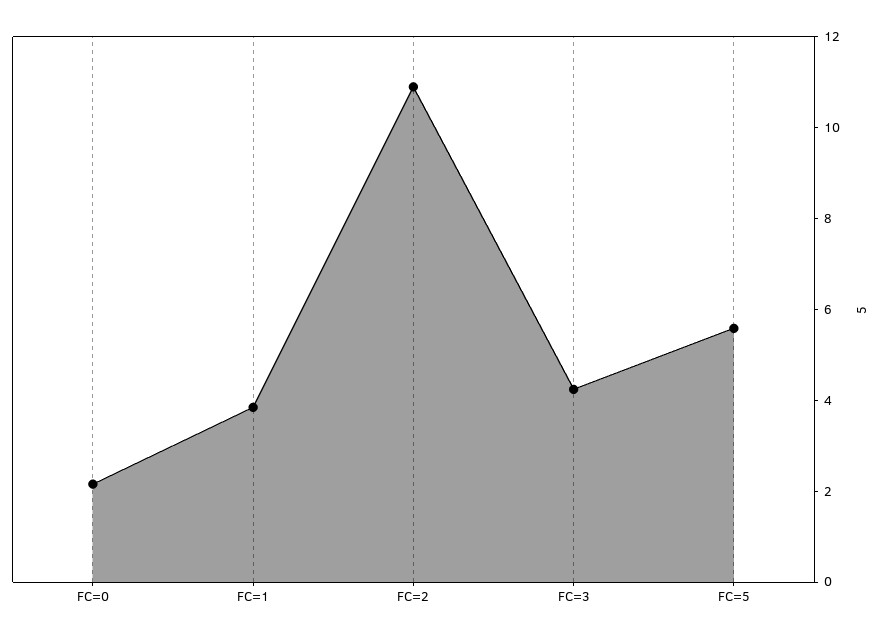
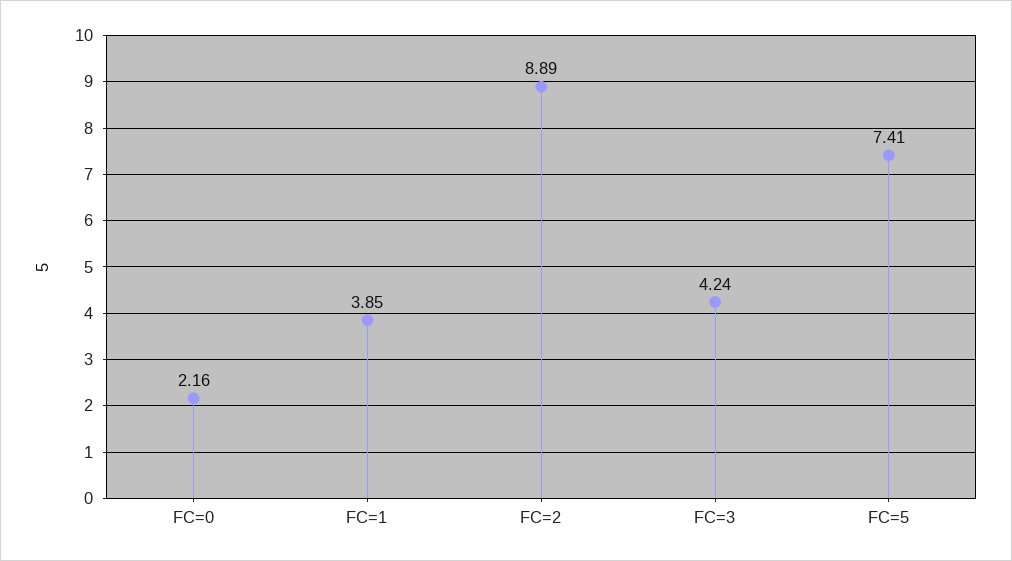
FC=2: 11 -> 8.89
FC=5: 5.5 -> 7.41

